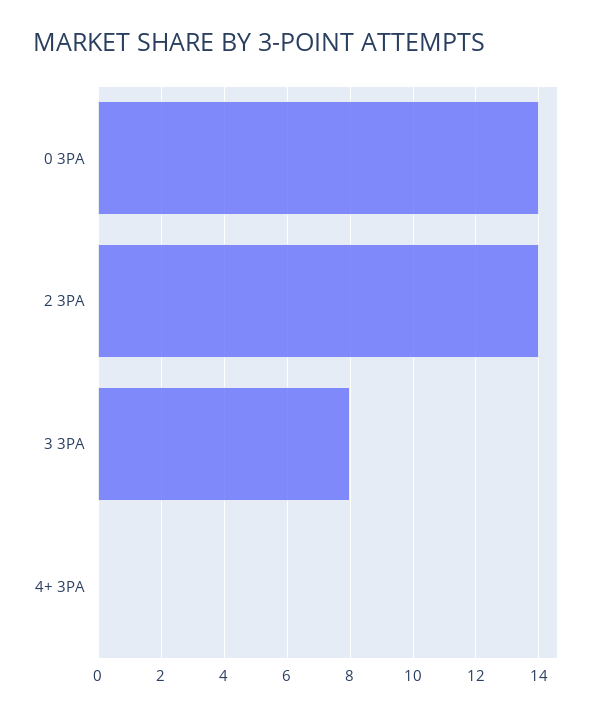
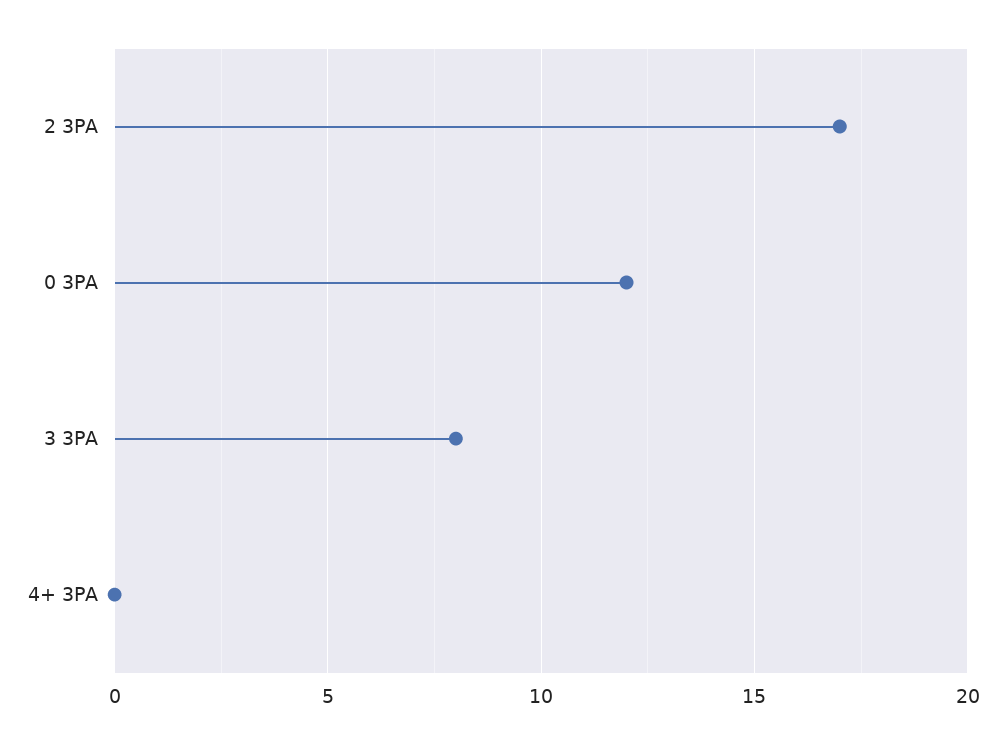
0 3PA: 14 -> 12
2 3PA: 14 -> 17

